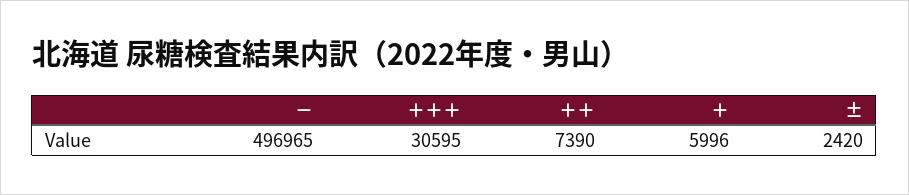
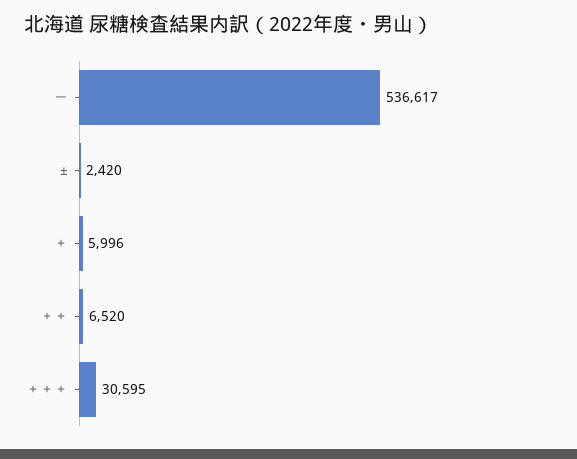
－: 496965 -> 536617
＋＋: 7390 -> 6520

